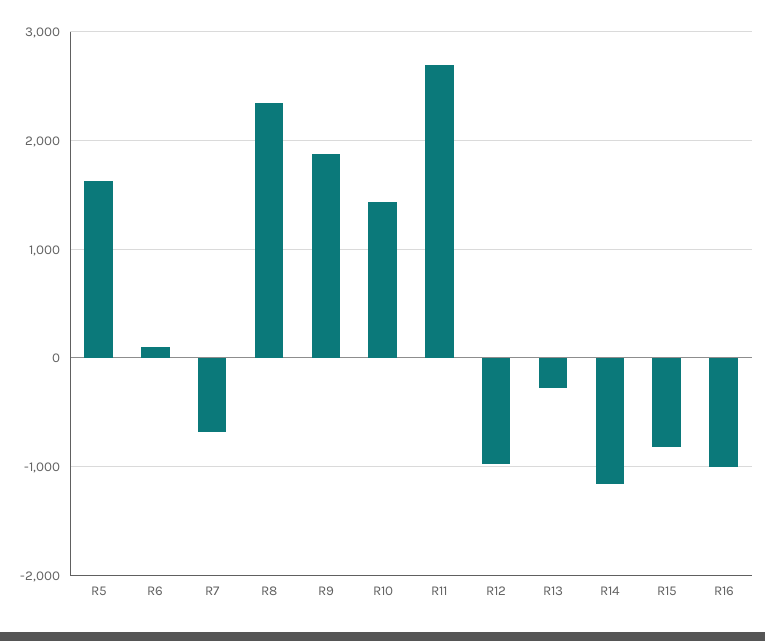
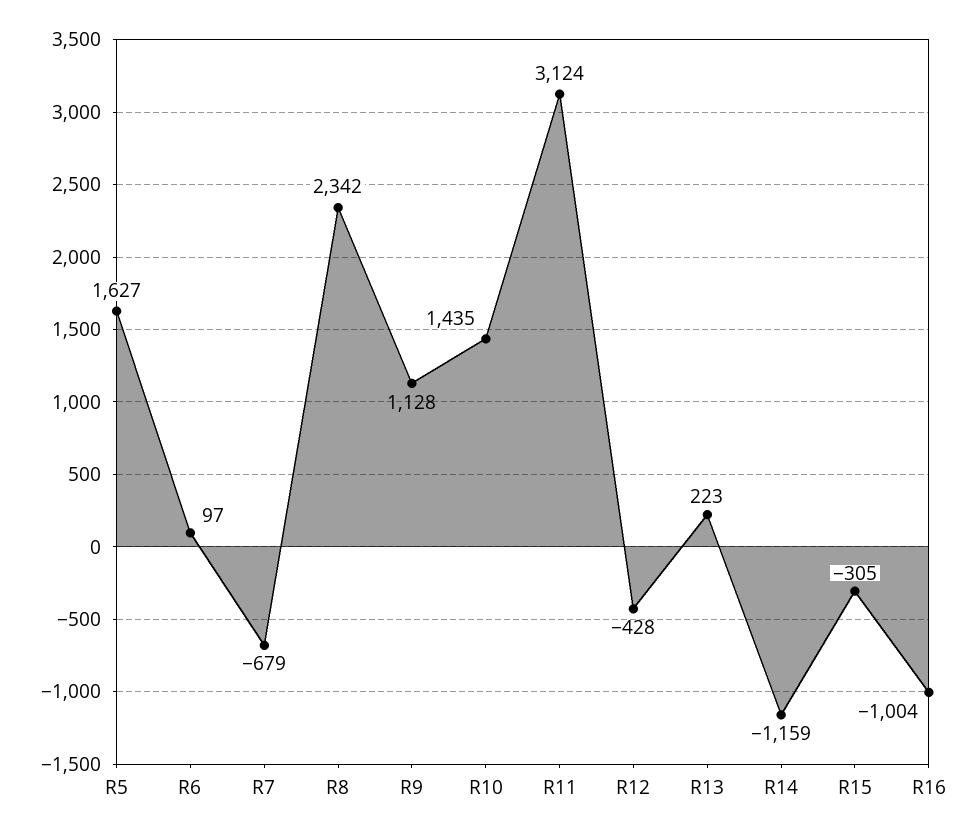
R9: 1900 -> 1128
R11: 2700 -> 3124
R12: -1000 -> -428
R13: -300 -> 223
R15: -800 -> -305

